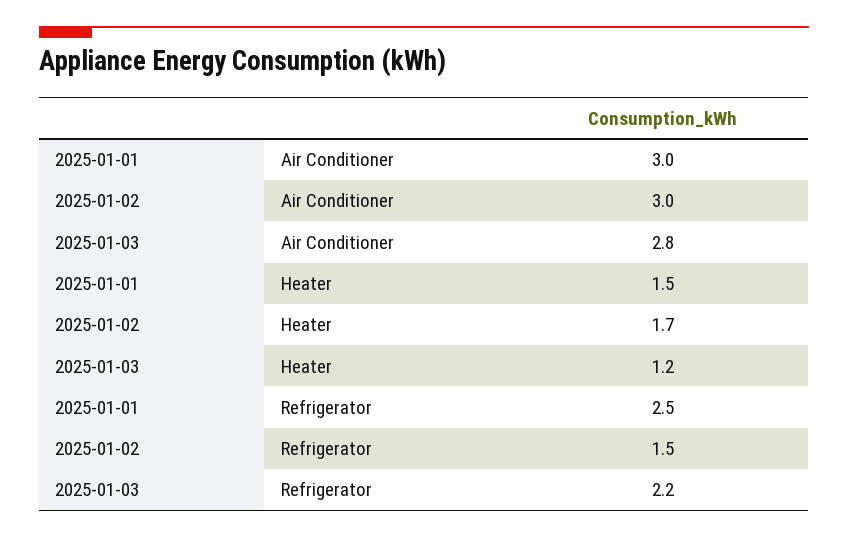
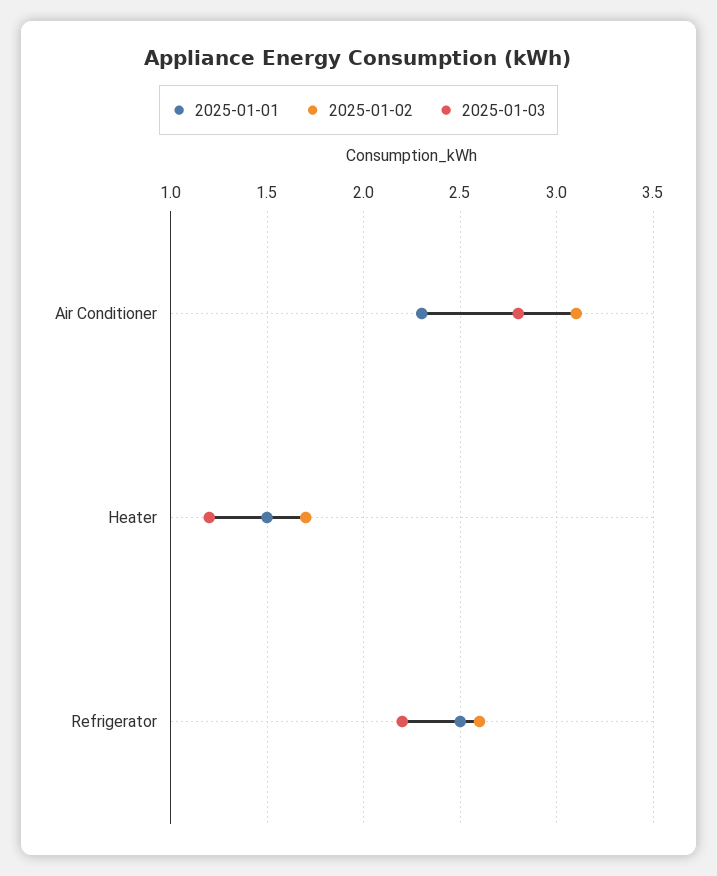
2025-01-01, Air Conditioner: 3 -> 2.3
2025-01-02, Air Conditioner: 3 -> 3.1
2025-01-02, Refrigerator: 1.5 -> 2.6

